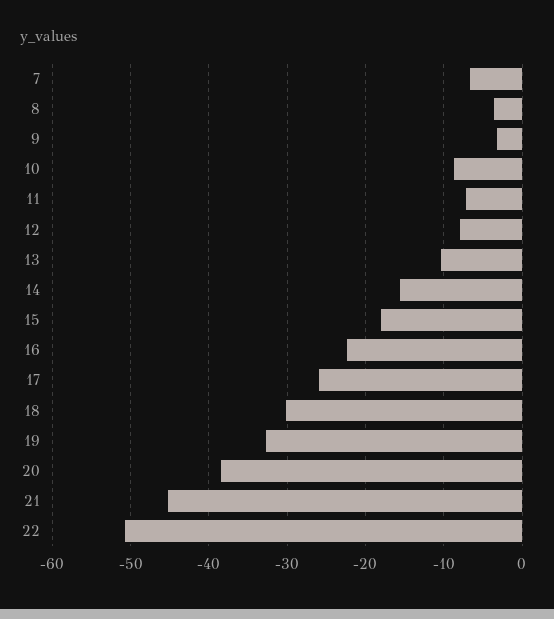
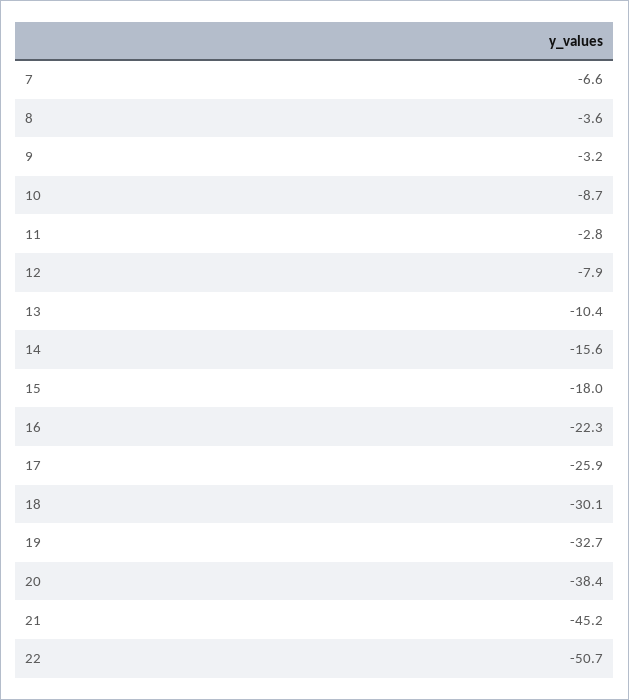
11: -7 -> -2.8

